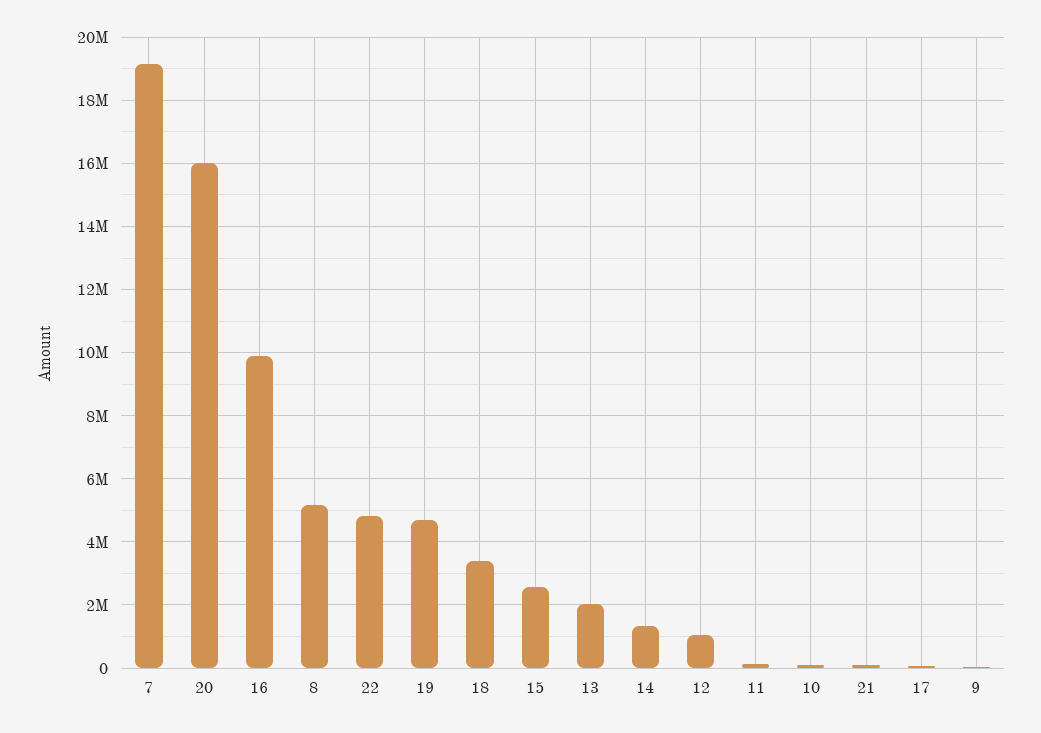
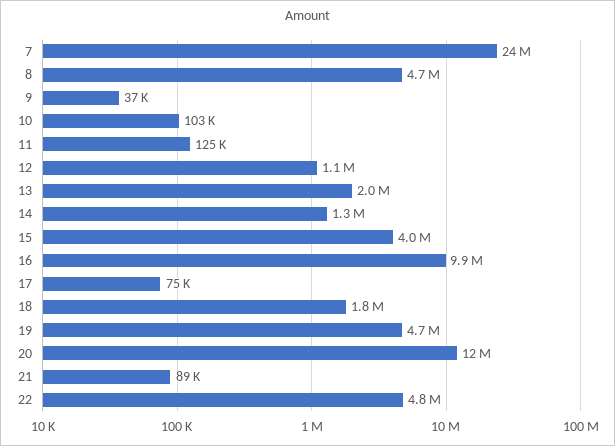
7: 19200000 -> 24000000
20: 16000000 -> 12000000
8: 5200000 -> 4700000
18: 3400000 -> 1800000
15: 2600000 -> 4000000

